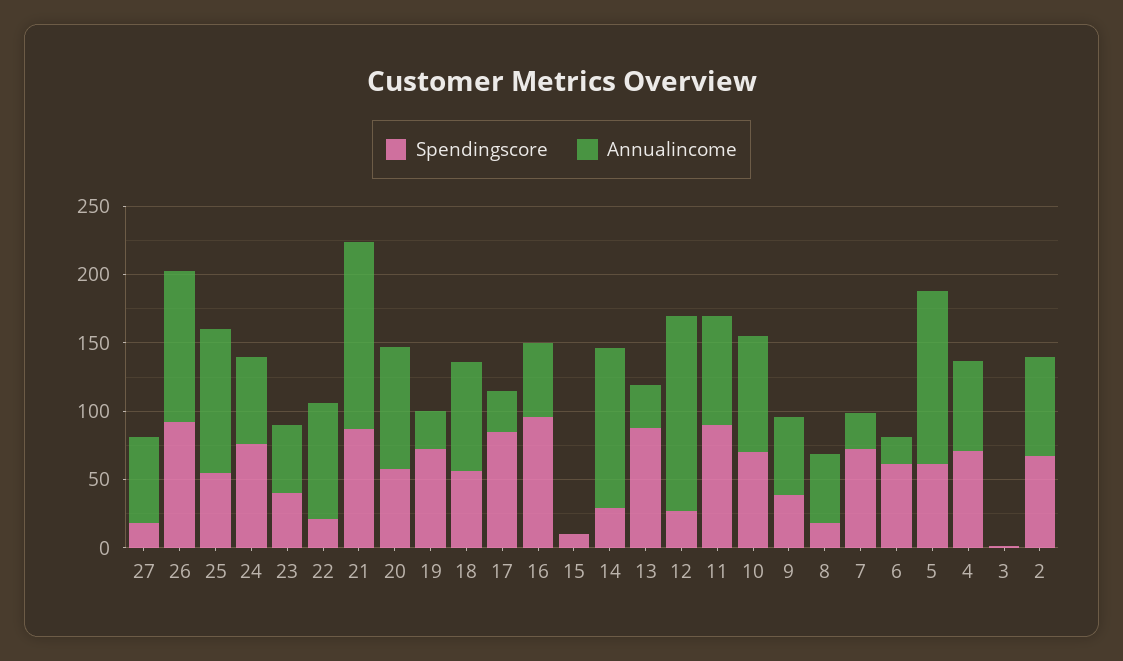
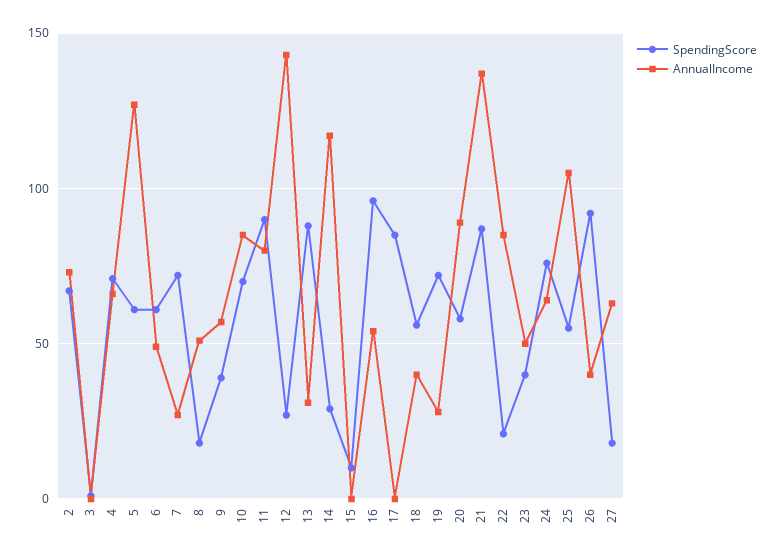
Annualincome, 26: 110 -> 40
Annualincome, 18: 80 -> 40
Annualincome, 17: 30 -> 0
Annualincome, 6: 20 -> 50

